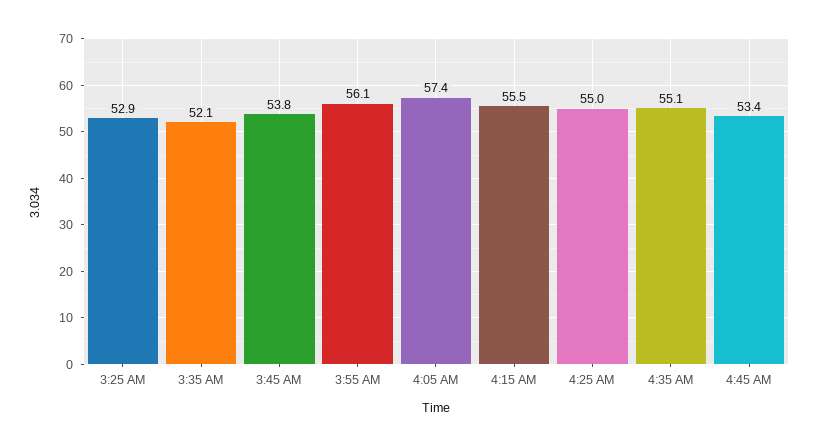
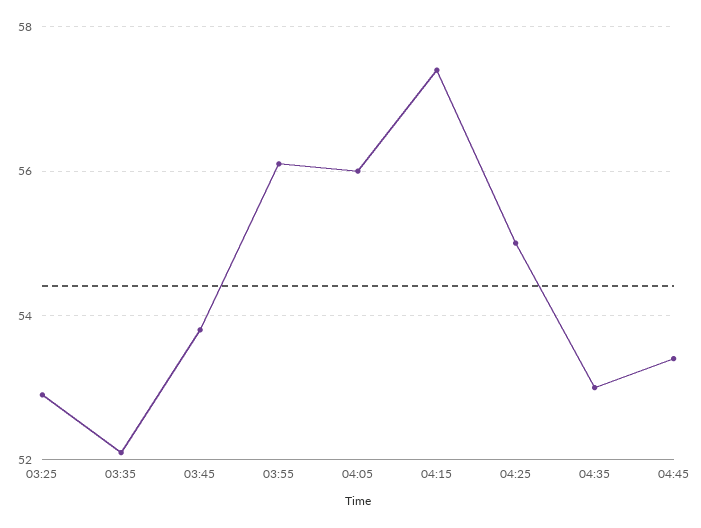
4:05 AM: 57.4 -> 56
4:15 AM: 55.5 -> 57.5
4:35 AM: 55.1 -> 53

